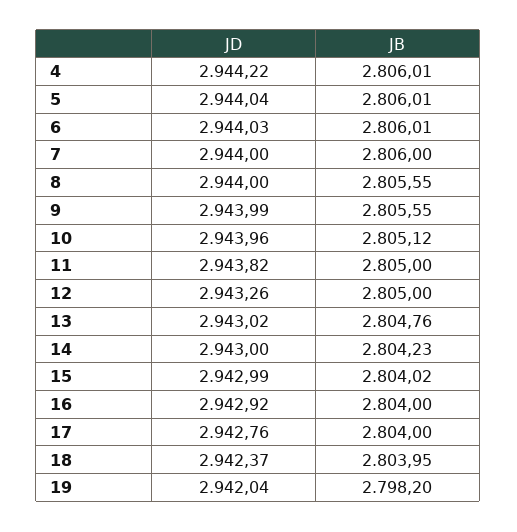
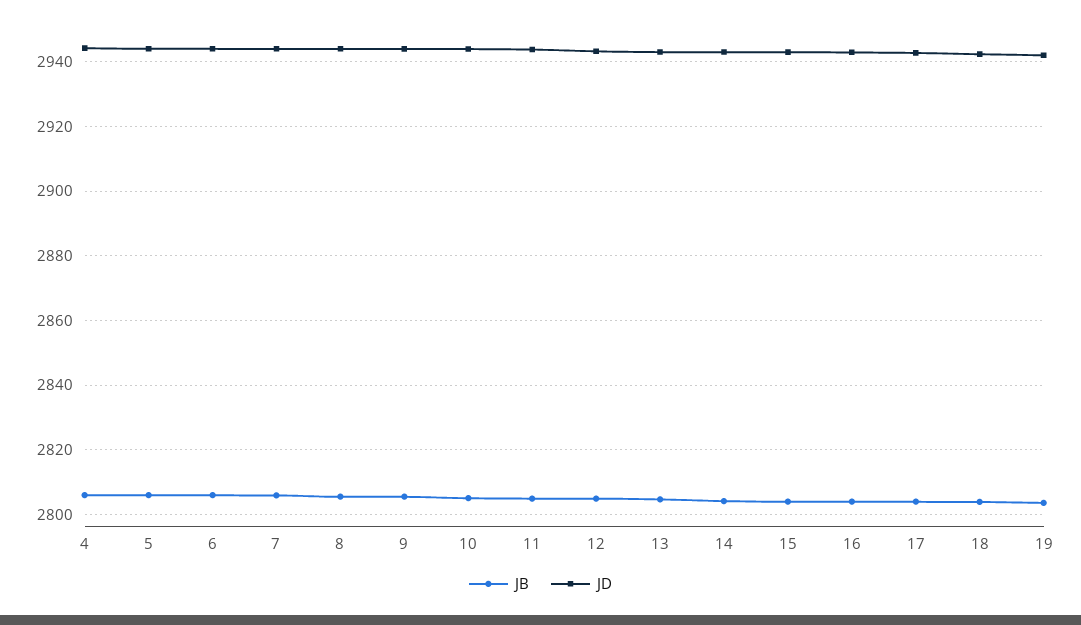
JB, 19: 2798.2 -> 2804

